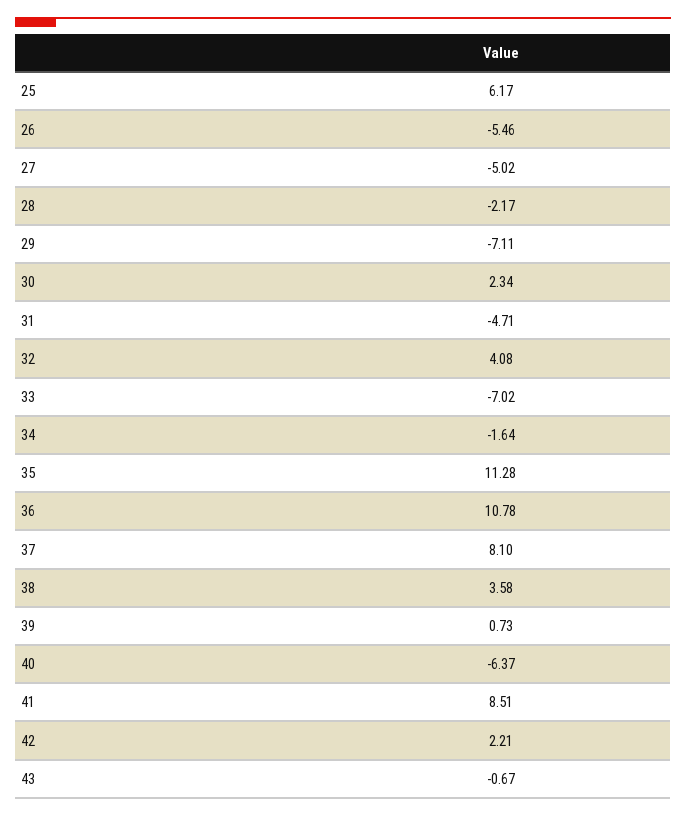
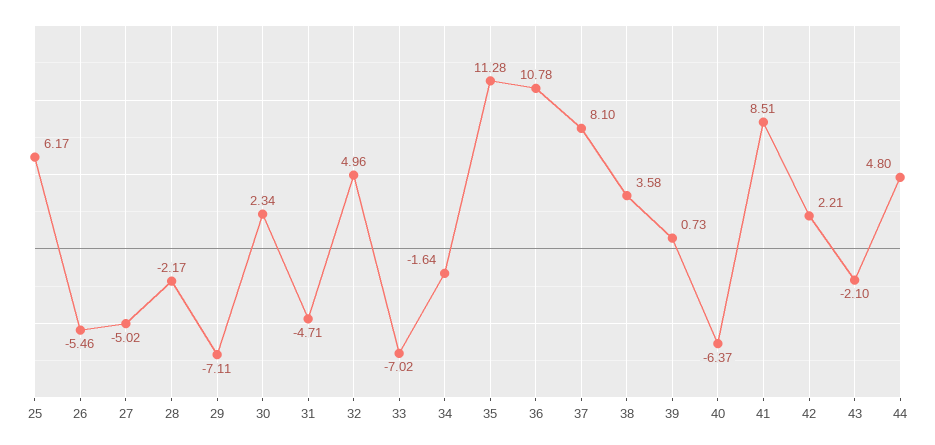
32: 4.08 -> 4.96
43: -0.67 -> -2.1
44: none -> 4.8

